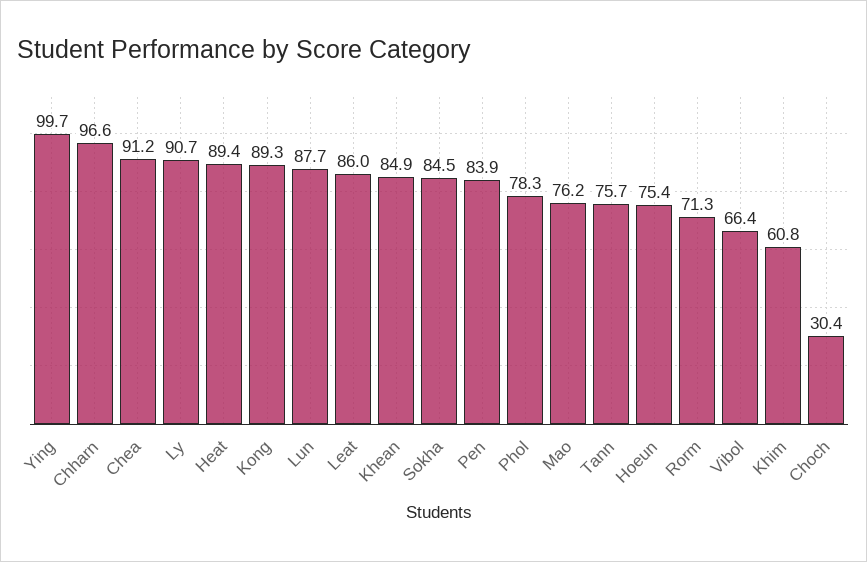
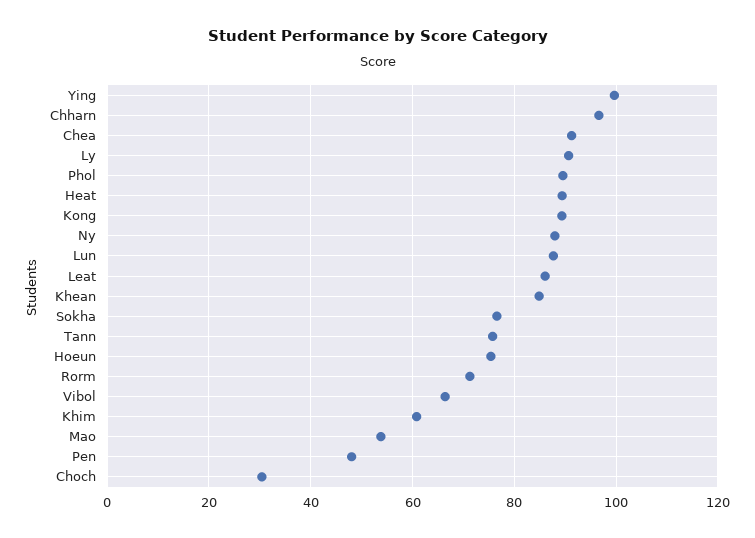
Sokha: 84.5 -> 76
Pen: 83.9 -> 48
Phol: 78.3 -> 90
Mao: 76.2 -> 54
Ny: none -> 88

